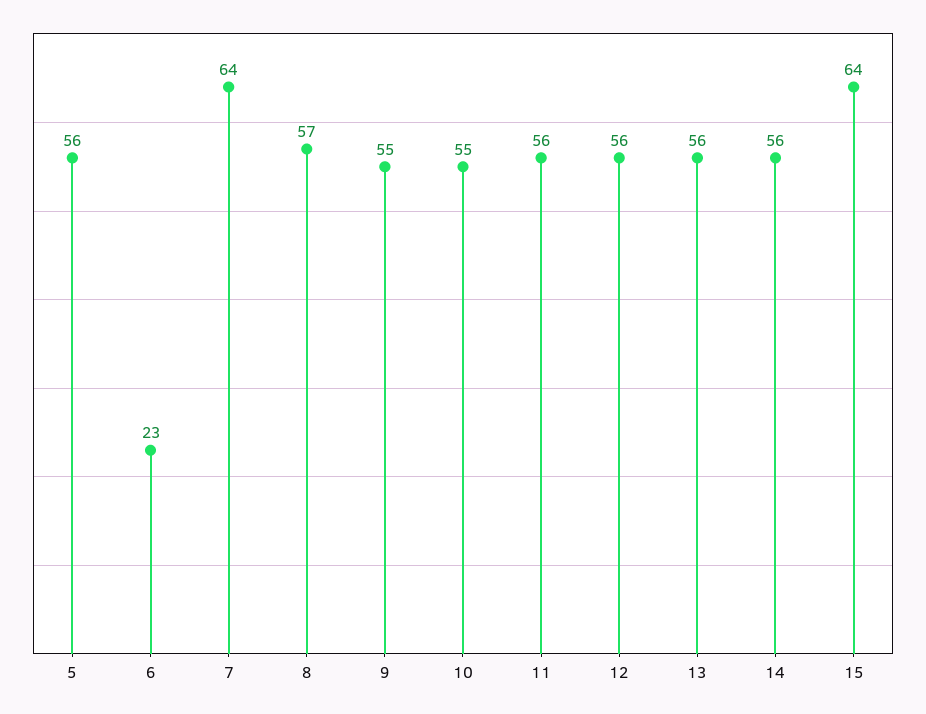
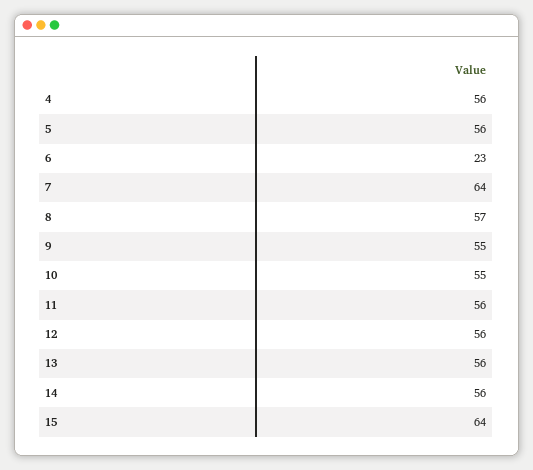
4: none -> 56

